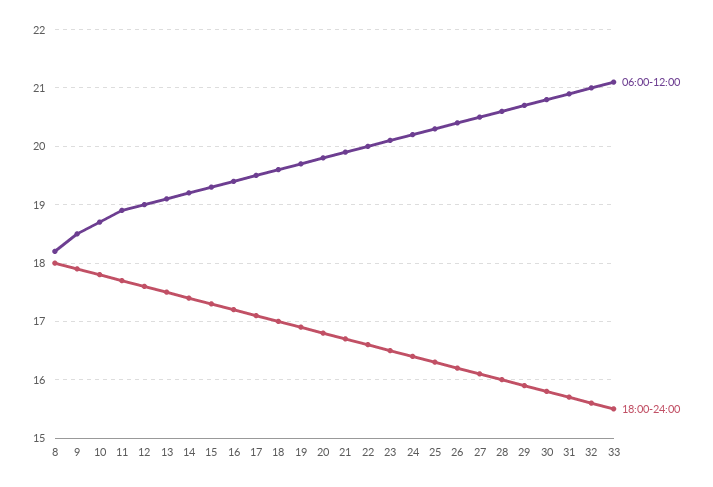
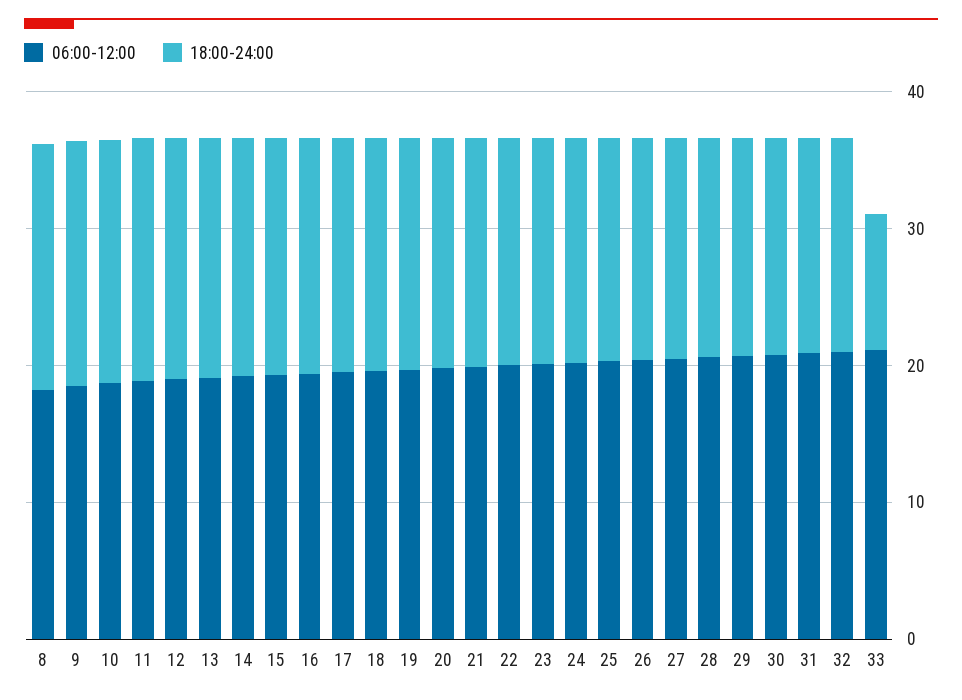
18:00-24:00, 33: 15.5 -> 10

